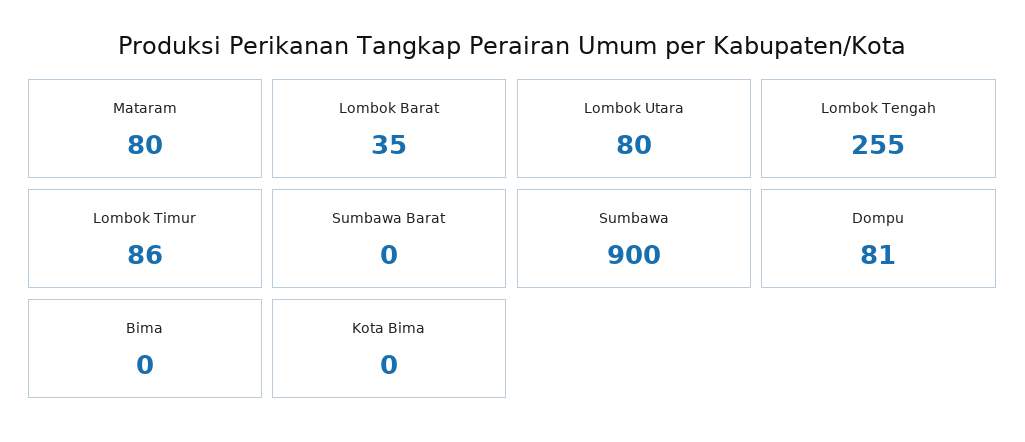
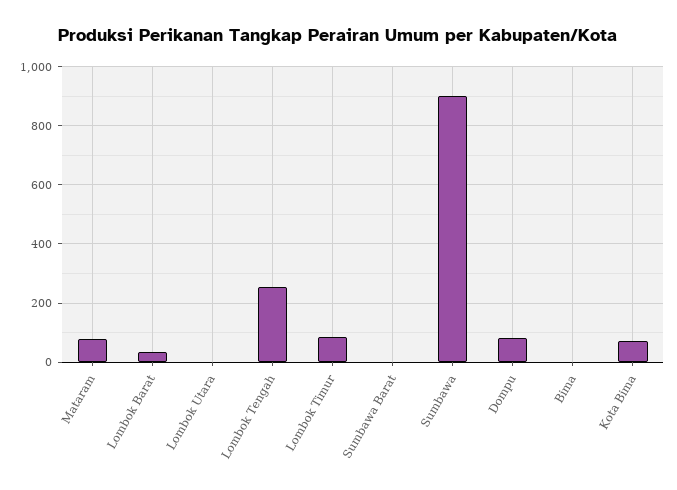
Lombok Utara: 80 -> 0
Kota Bima: 0 -> 75

